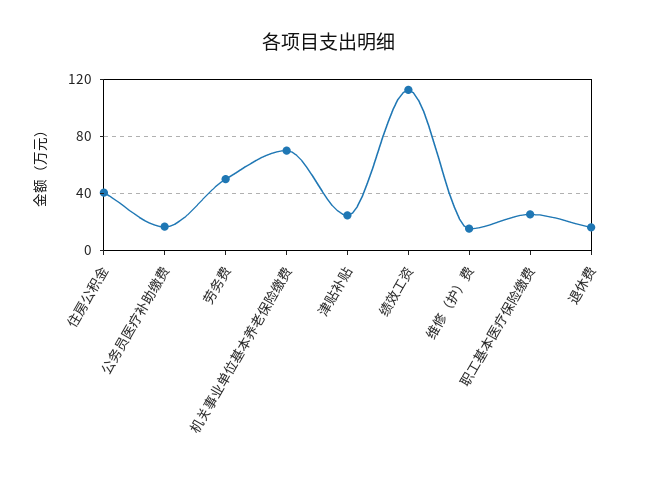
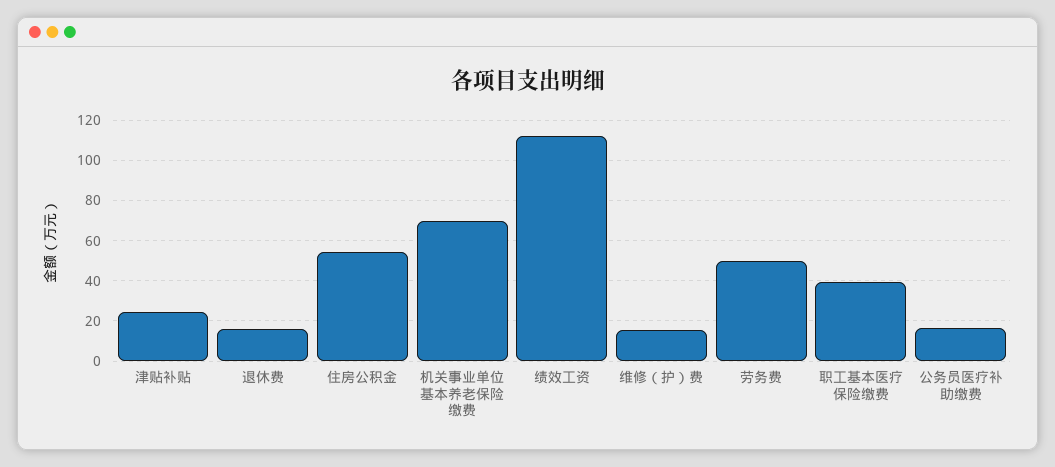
住房公积金: 40 -> 55
职工基本医疗保险缴费: 25 -> 40

